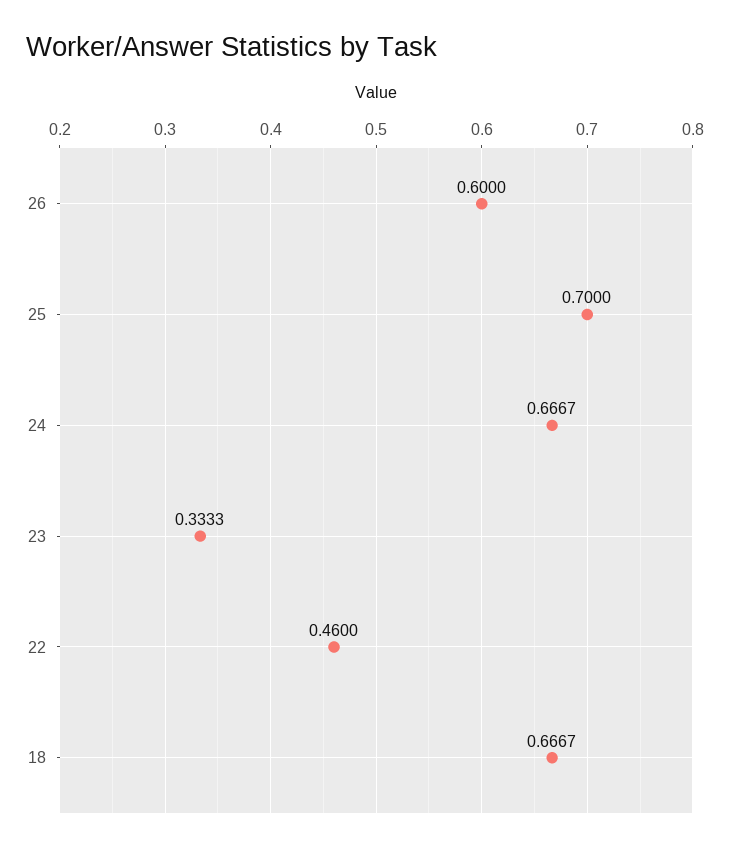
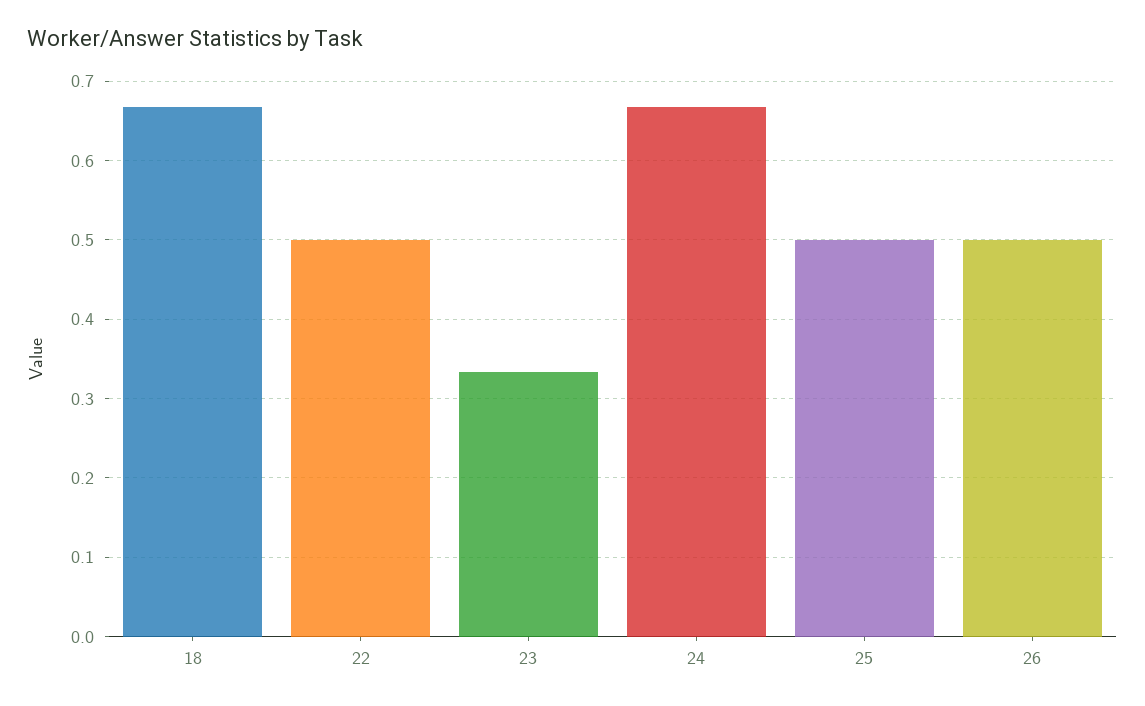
26: 0.6 -> 0.5
25: 0.7 -> 0.5
22: 0.46 -> 0.5

